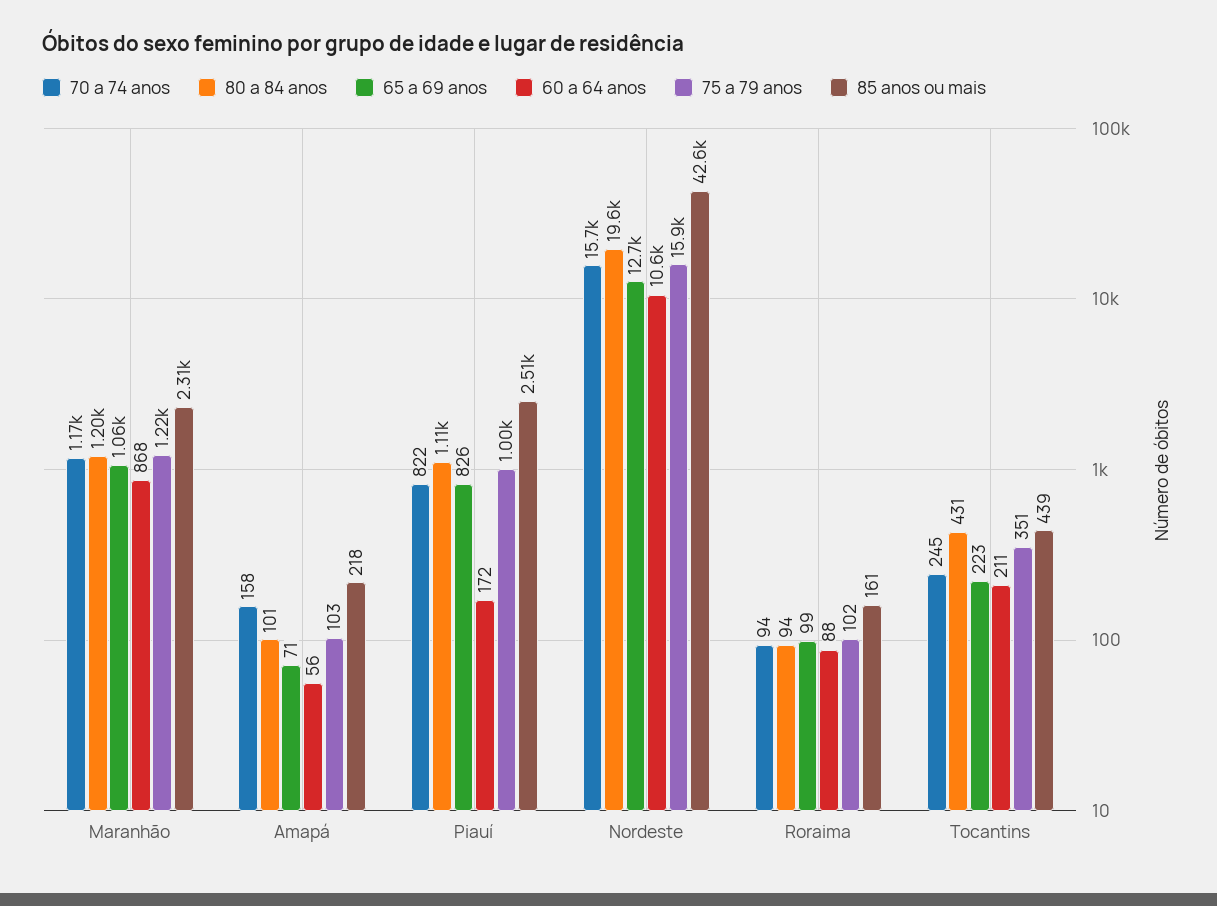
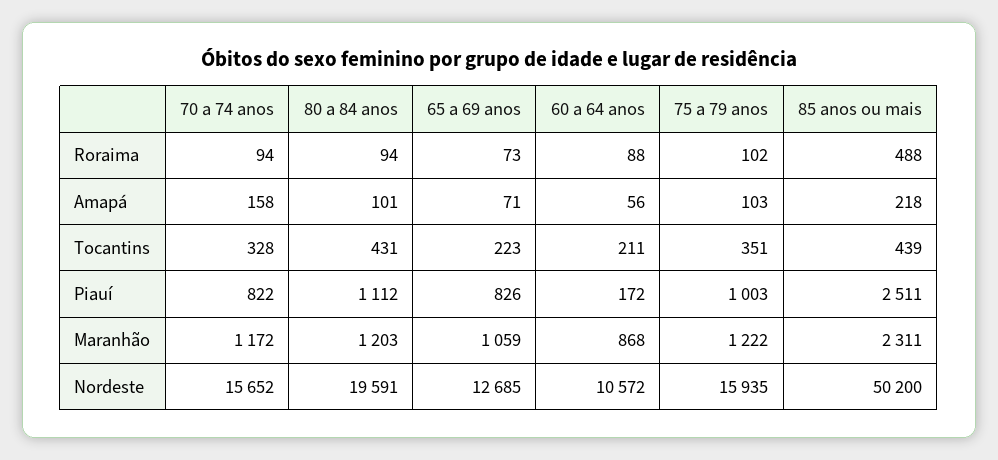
85 anos ou mais, Nordeste: 42600 -> 50200
65 a 69 anos, Roraima: 99 -> 73
85 anos ou mais, Roraima: 161 -> 488
70 a 74 anos, Tocantins: 245 -> 328

